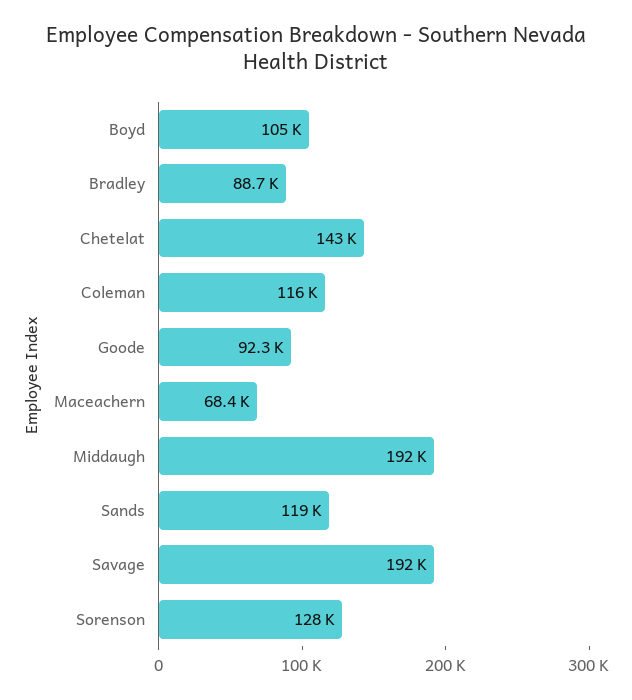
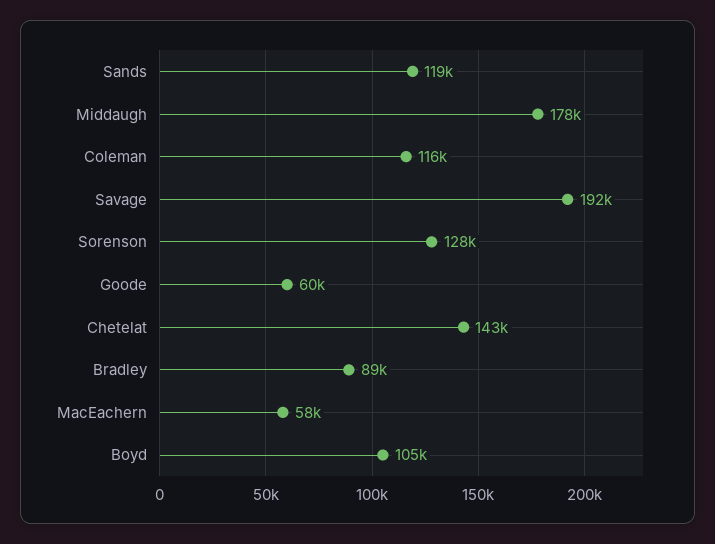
Goode: 92300 -> 60000
Maceachern: 68400 -> 58000
Middaugh: 192000 -> 178000

